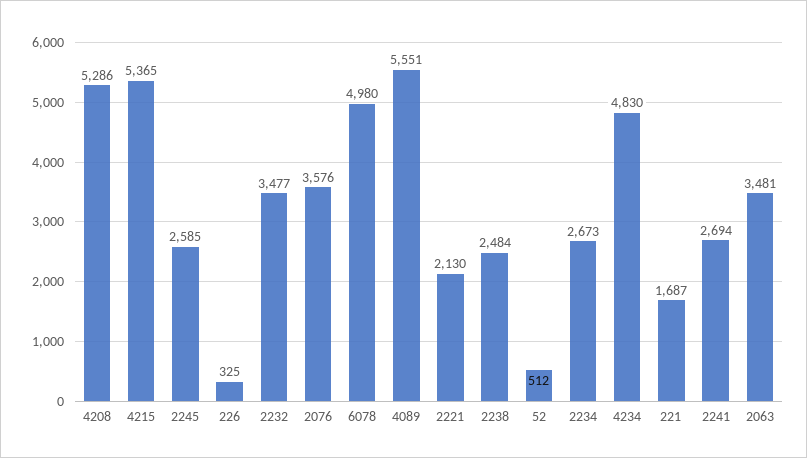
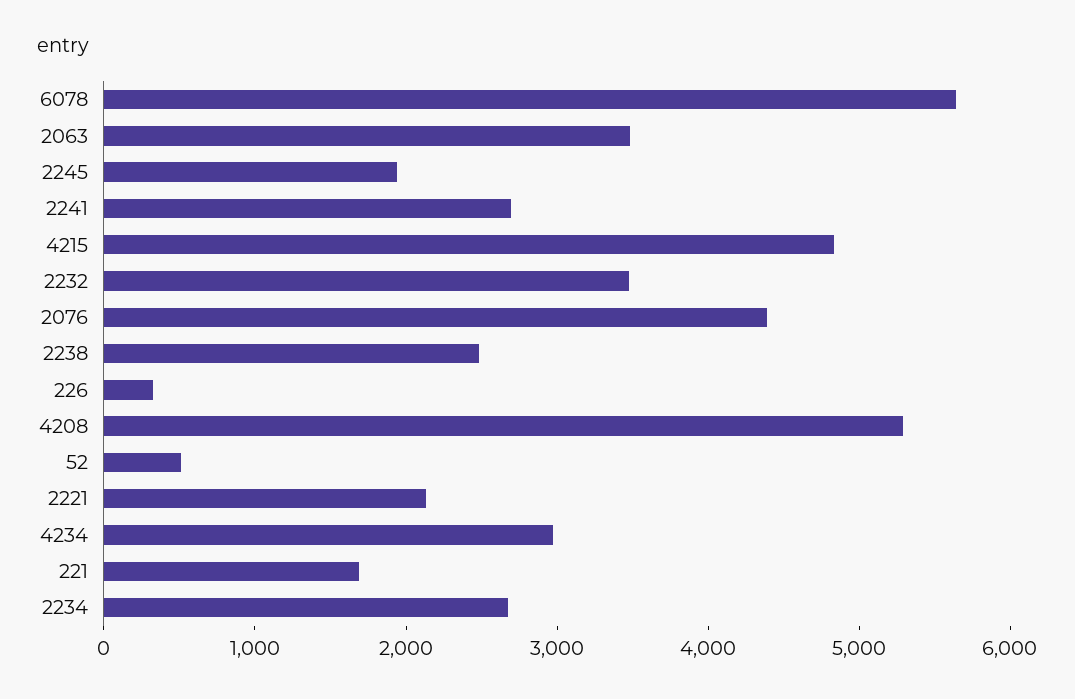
4215: 5365 -> 4800
2245: 2585 -> 2000
2076: 3576 -> 4400
6078: 4980 -> 5600
4089: 5551 -> none
4234: 4830 -> 3000

